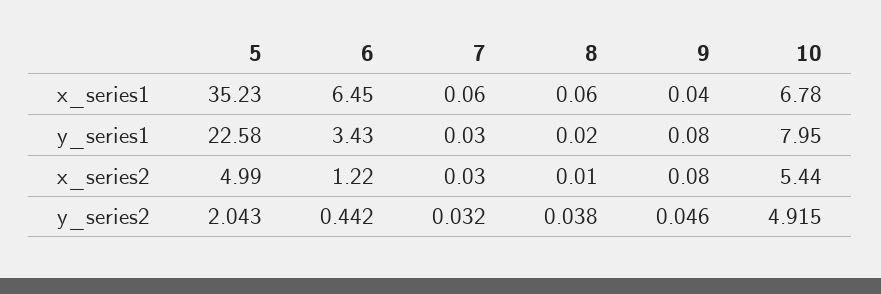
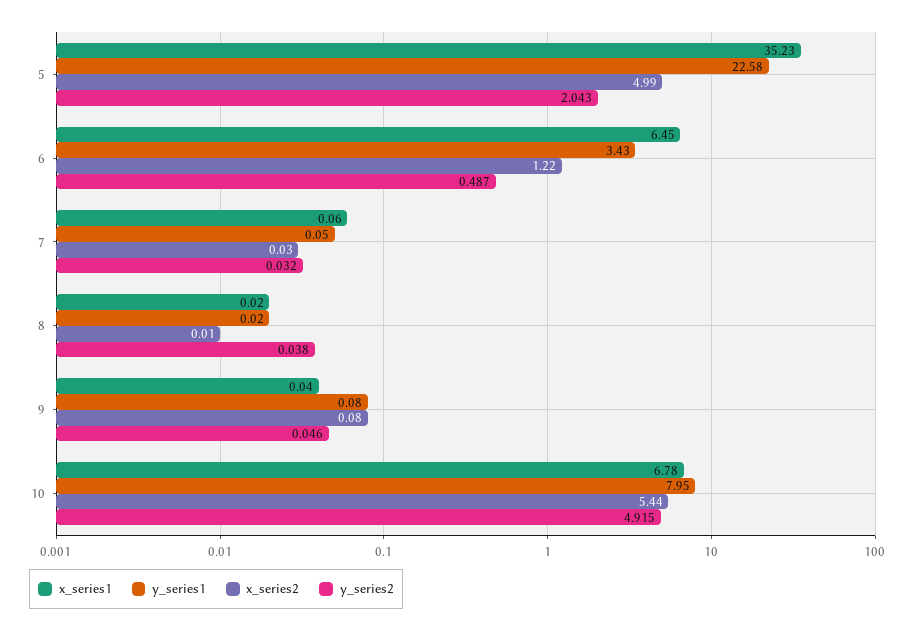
x_series1, 8: 0.06 -> 0.02
y_series1, 7: 0.03 -> 0.05
y_series2, 6: 0.442 -> 0.487

